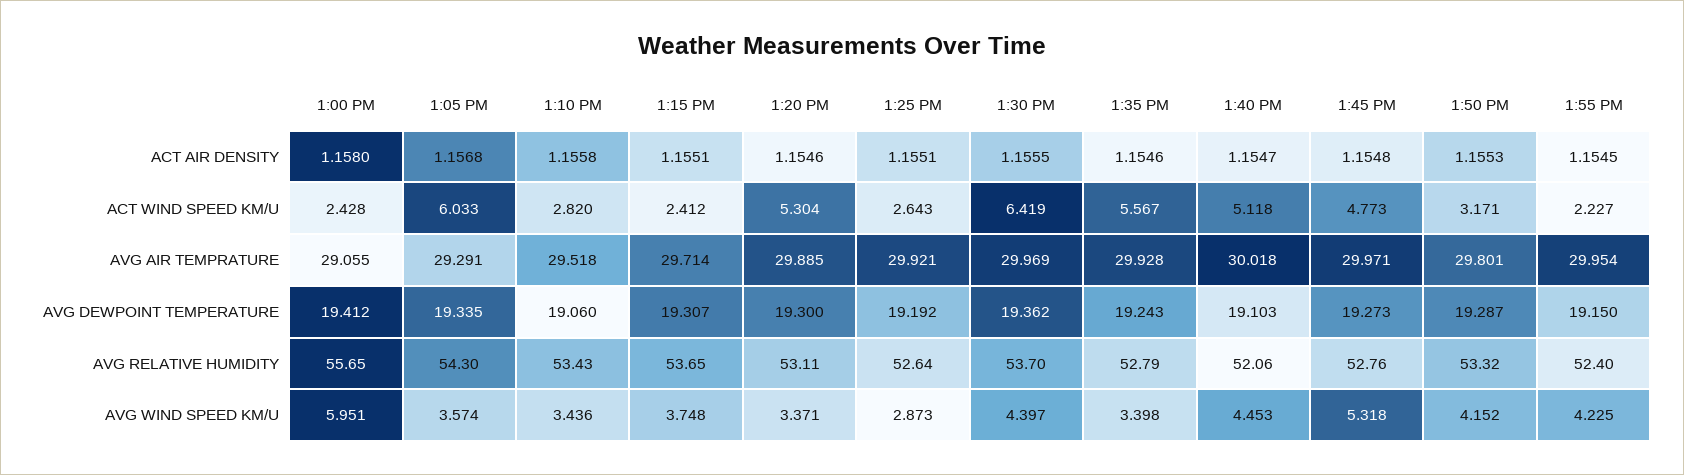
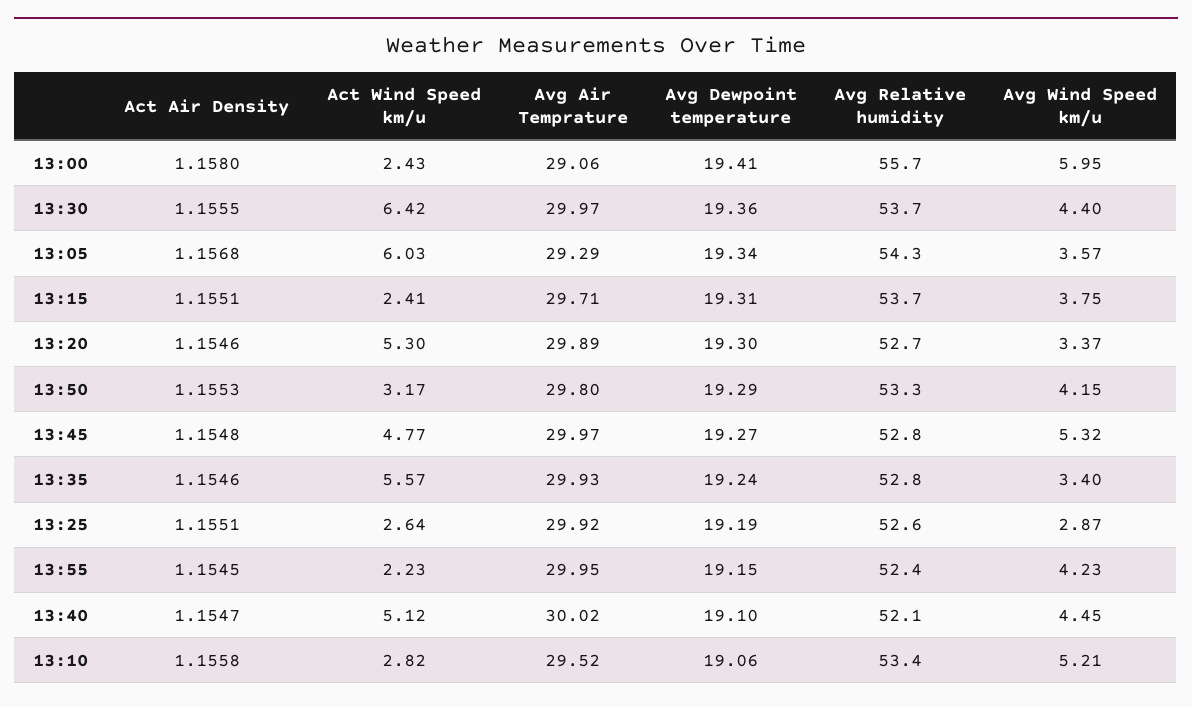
1:20 PM, AVG RELATIVE HUMIDITY: 53.11 -> 52.7
1:10 PM, AVG WIND SPEED KM/U: 3.436 -> 5.21

